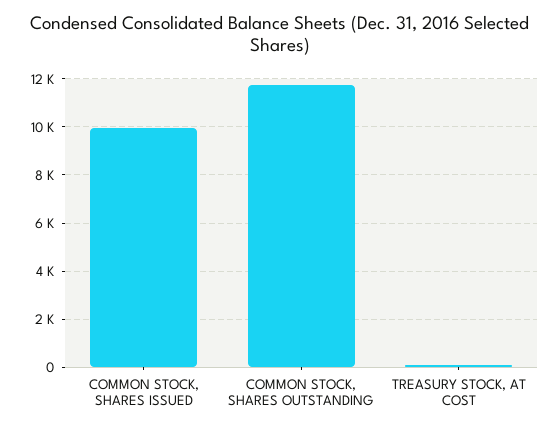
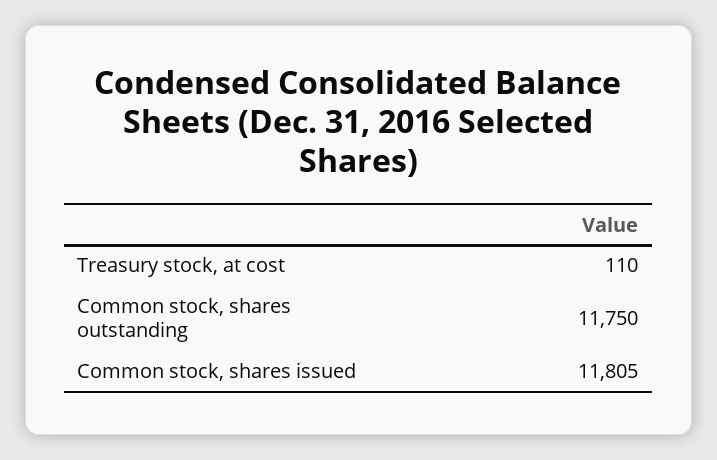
COMMON STOCK, SHARES ISSUED: 10000 -> 11805

